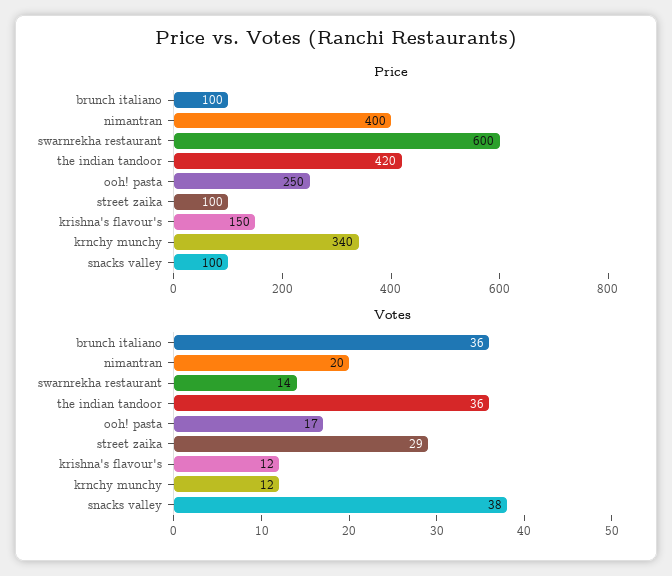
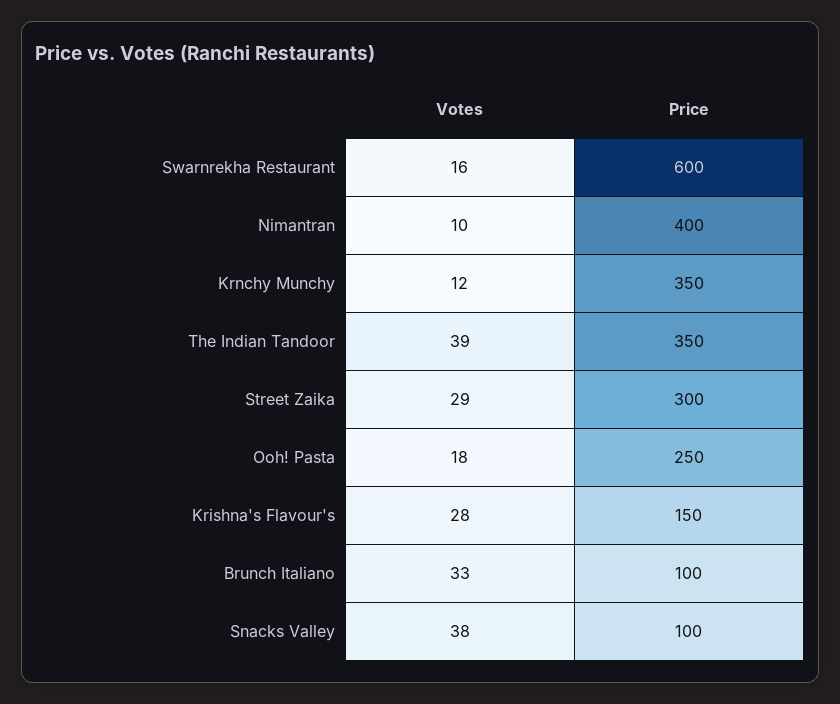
Price, the indian tandoor: 420 -> 350
Price, street zaika: 100 -> 300
Price, krnchy munchy: 340 -> 350
Votes, brunch italiano: 36 -> 33
Votes, nimantran: 20 -> 10
Votes, swarnrekha restaurant: 14 -> 16
Votes, the indian tandoor: 36 -> 39
Votes, ooh! pasta: 17 -> 18
Votes, krishna's flavour's: 12 -> 28

